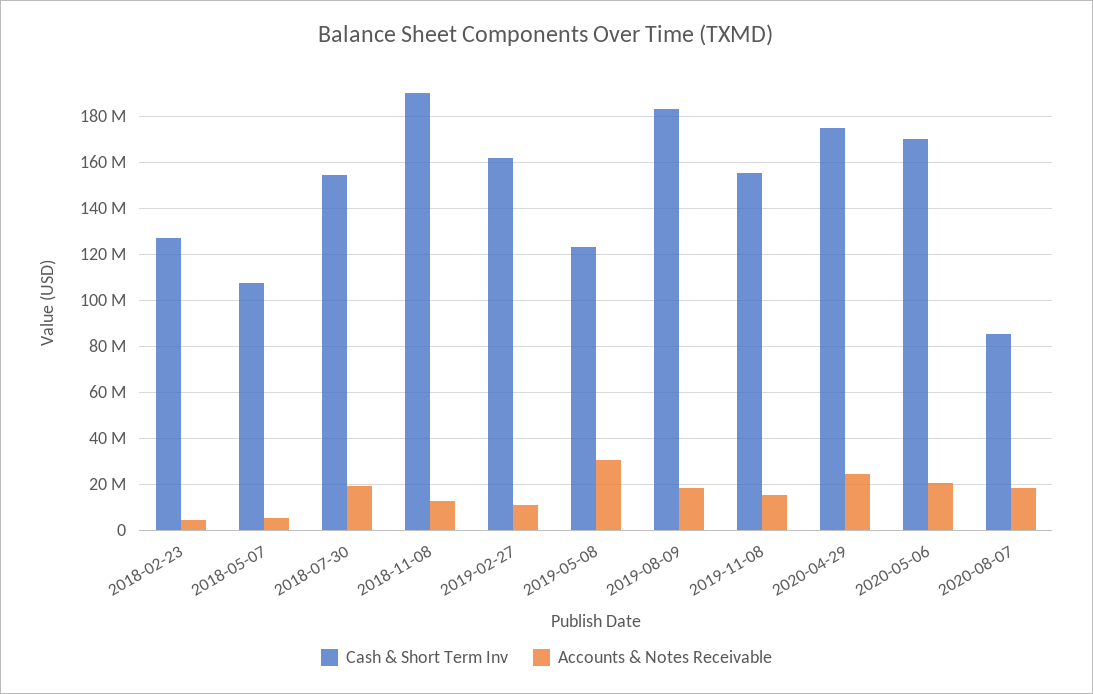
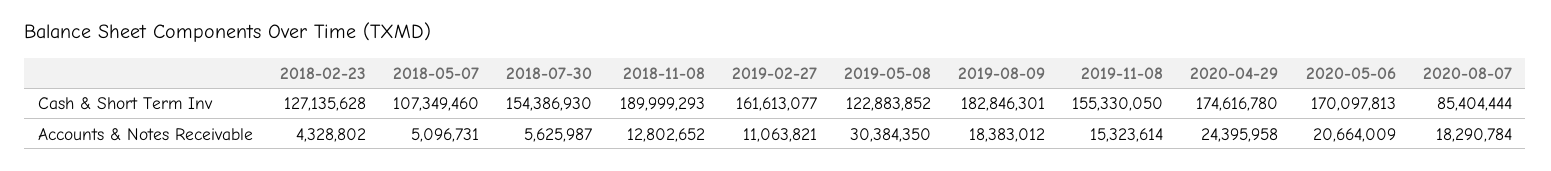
Accounts & Notes Receivable, 2018-07-30: 20000000 -> 5625987

